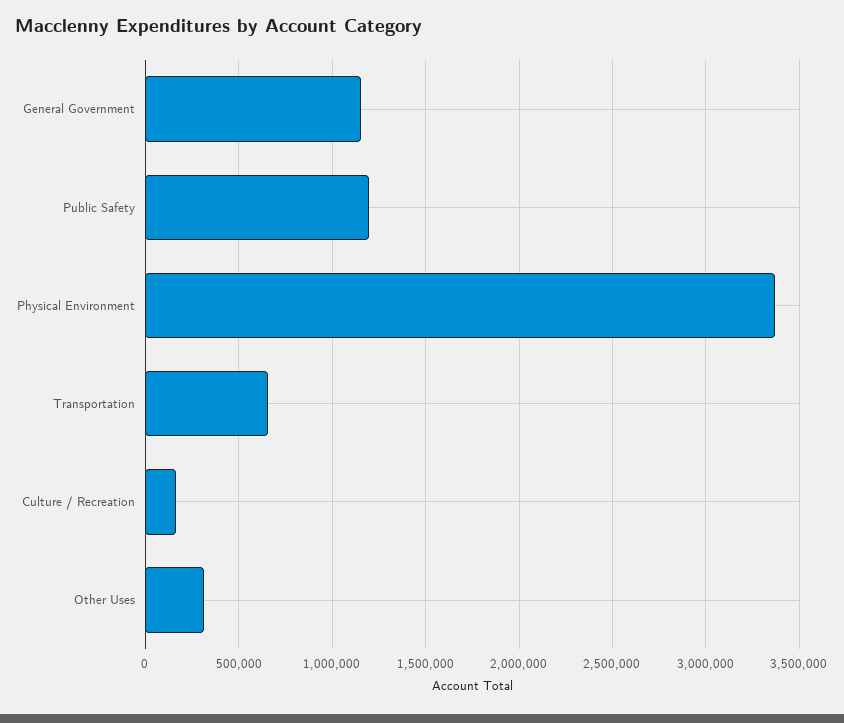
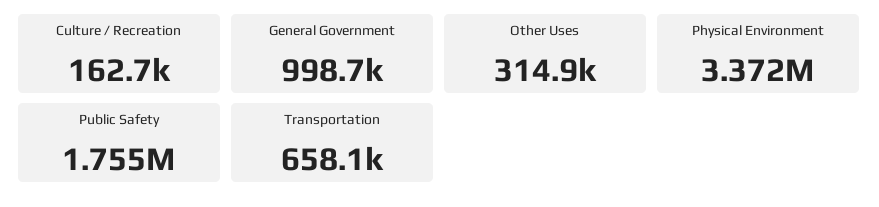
General Government: 1150000 -> 998700
Public Safety: 1200000 -> 1755000

